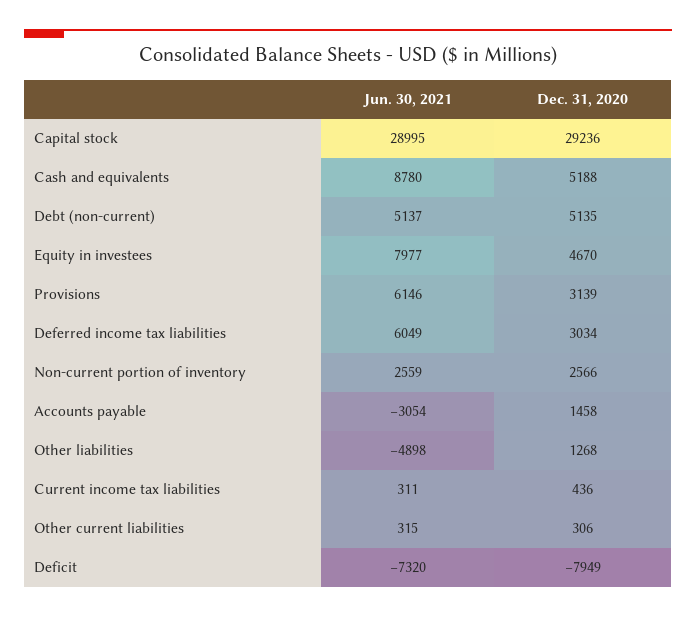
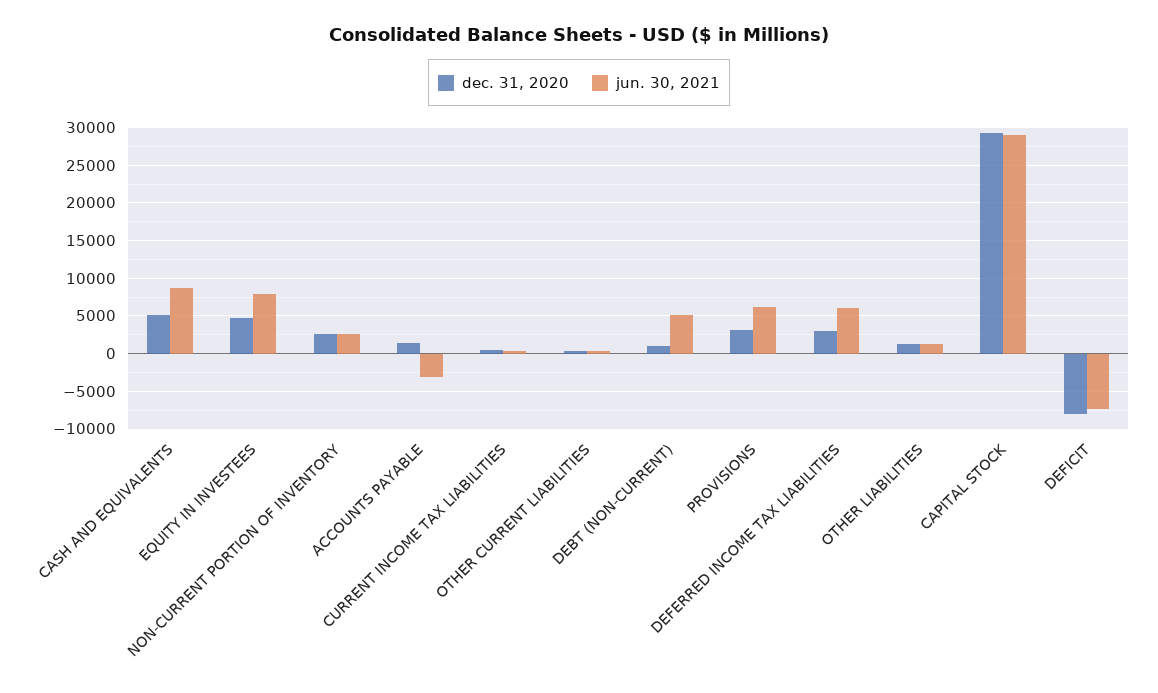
Dec. 31, 2020, Debt (non-current): 5135 -> 1000
Jun. 30, 2021, Other liabilities: -4898 -> 1000

